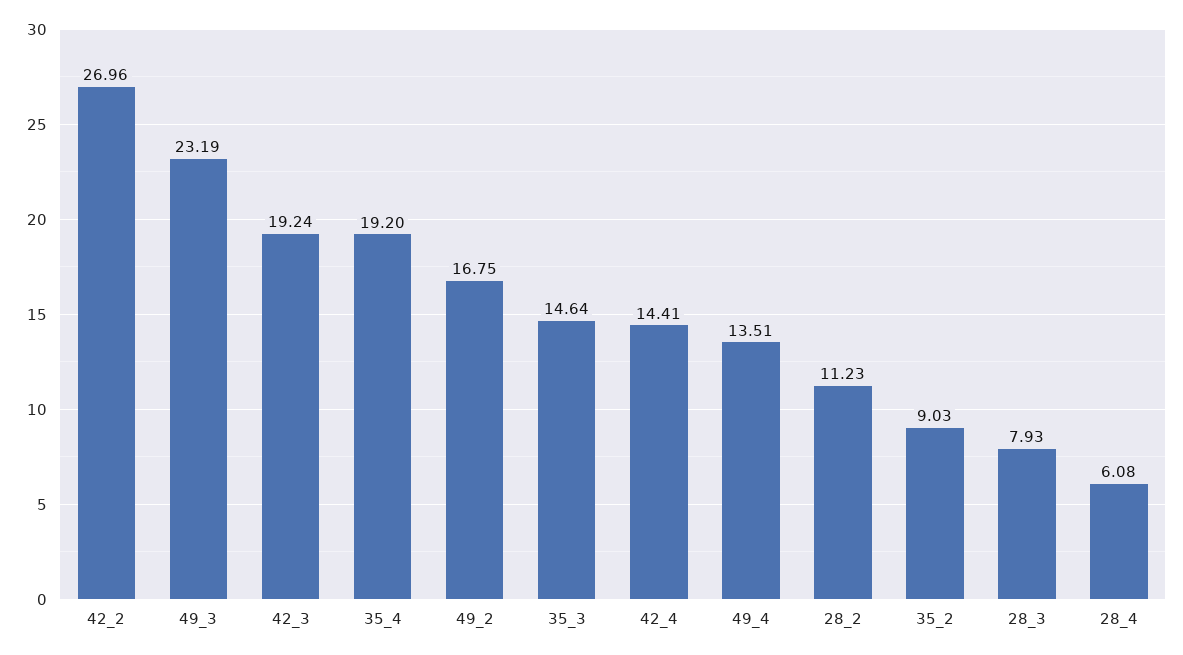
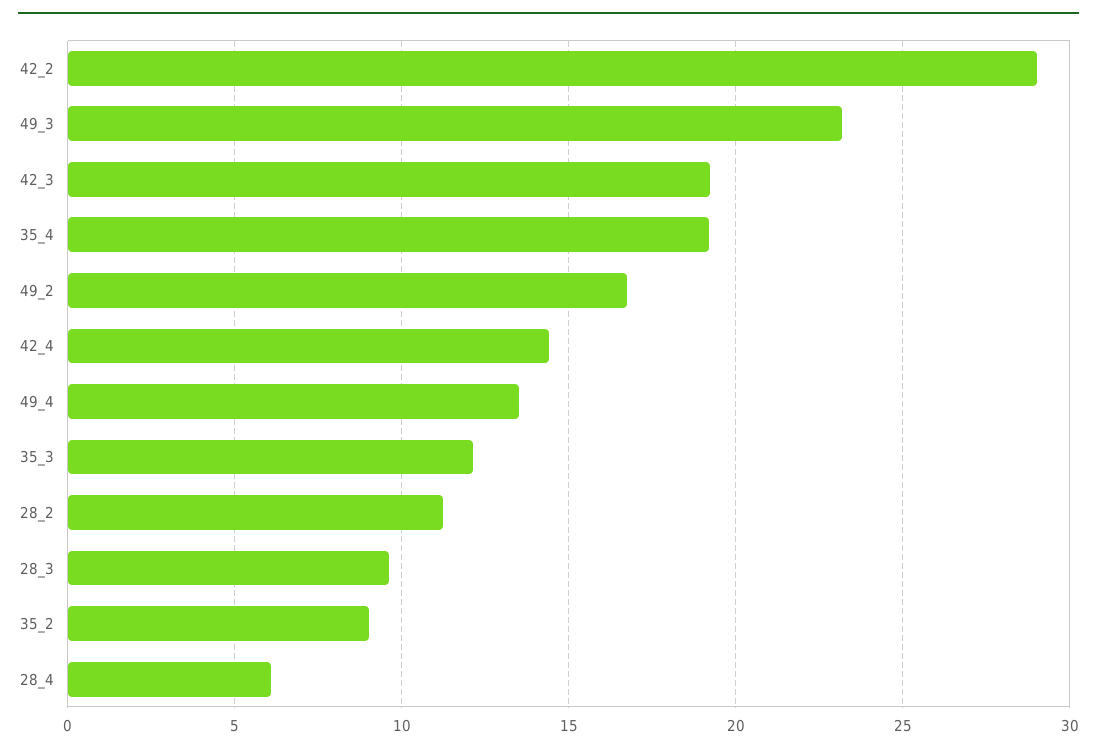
42_2: 26.96 -> 29
35_3: 14.64 -> 12
28_3: 7.93 -> 9.5

